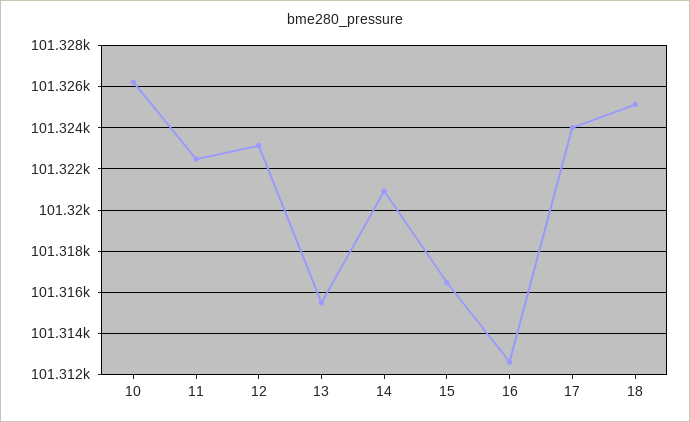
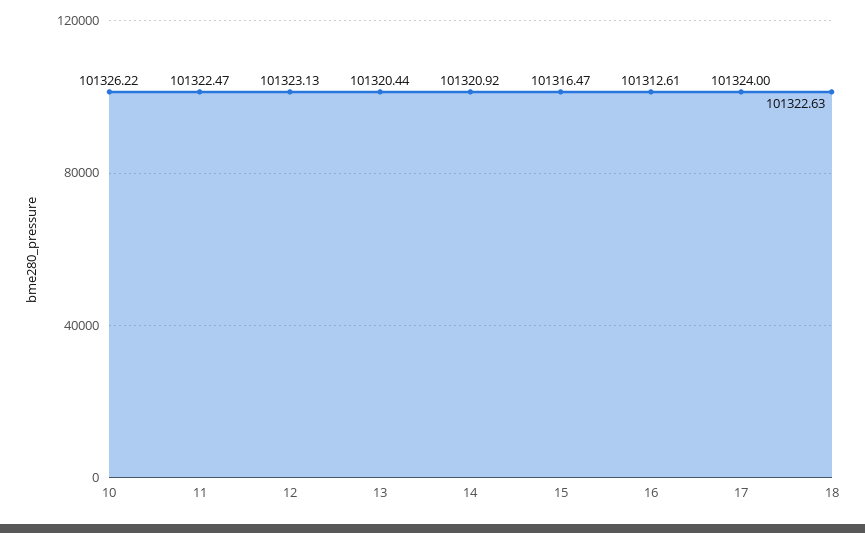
13: 101315.5 -> 101320.44
18: 101325 -> 101322.63

